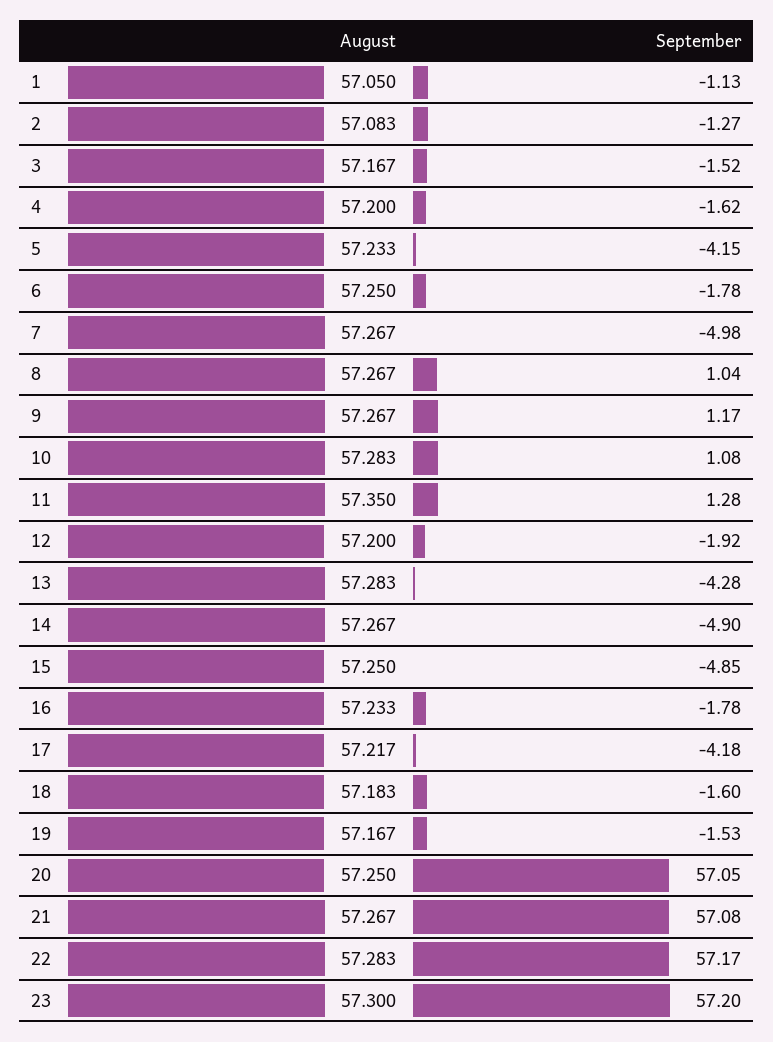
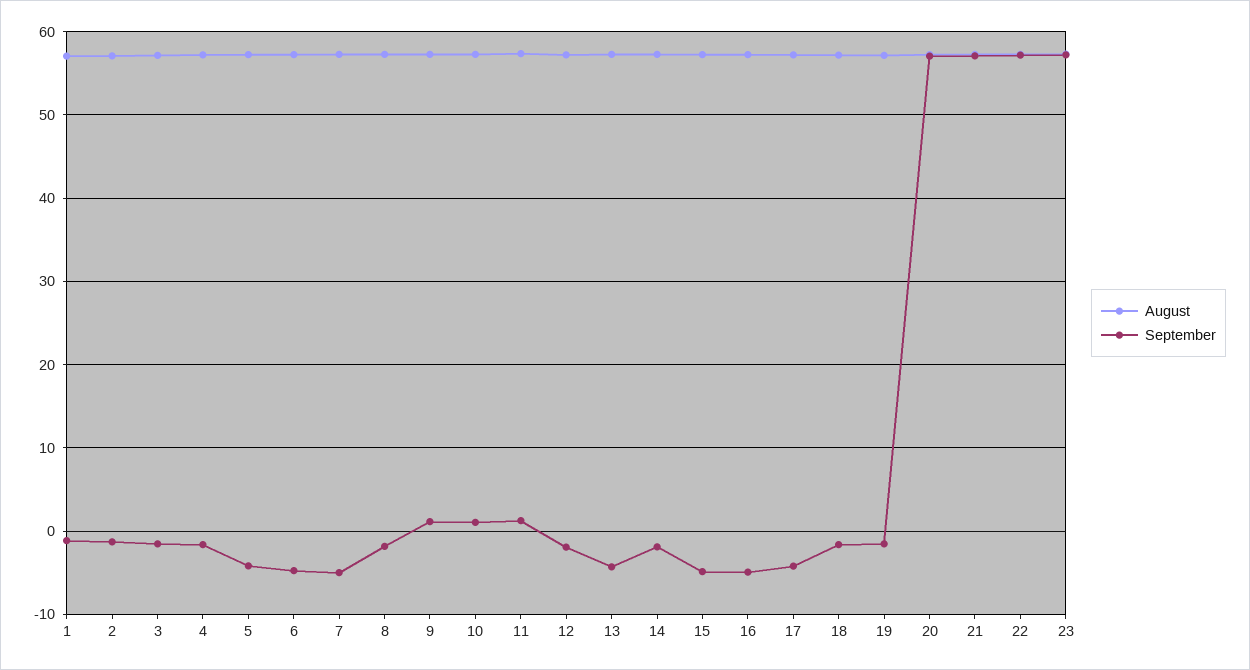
September, 6: -1.78 -> -5
September, 8: 1.04 -> -2
September, 14: -4.9 -> -2
September, 16: -1.78 -> -5

